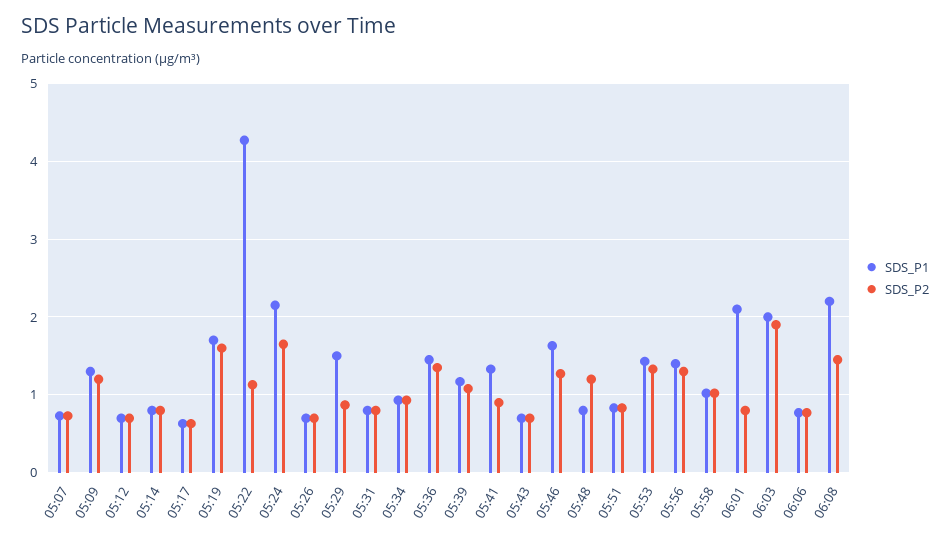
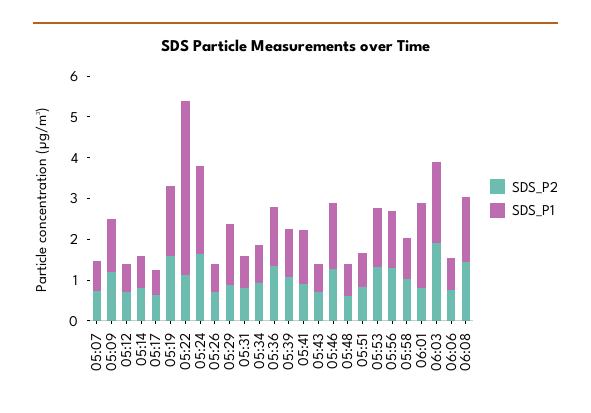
SDS_P2, 05:48: 1.2 -> 0.6
SDS_P1, 06:08: 2.2 -> 1.6

